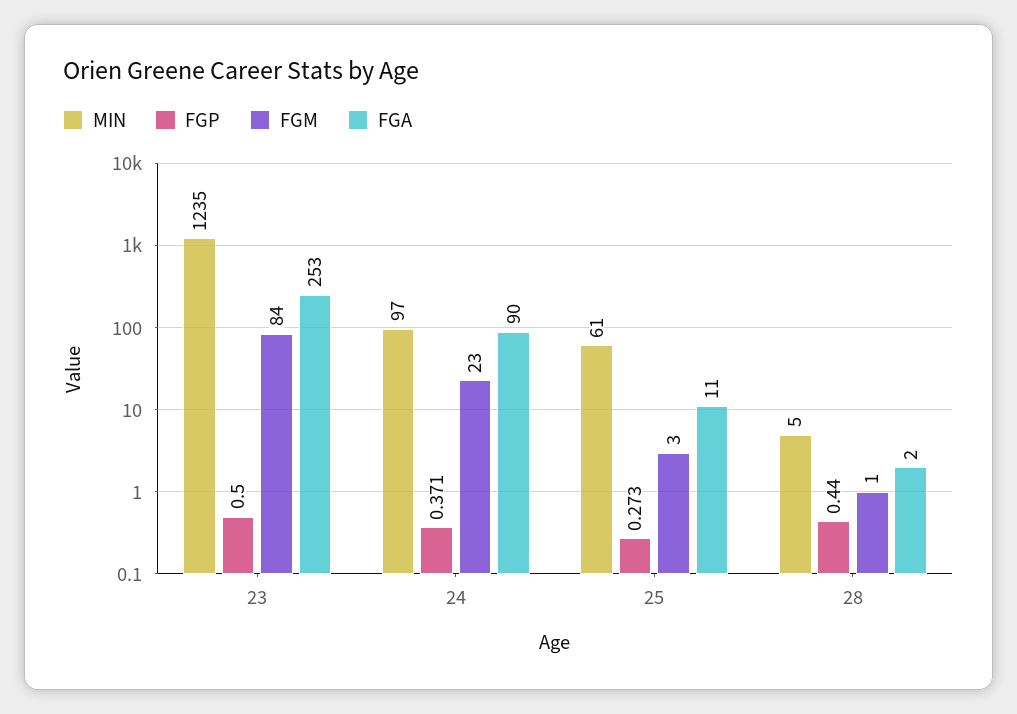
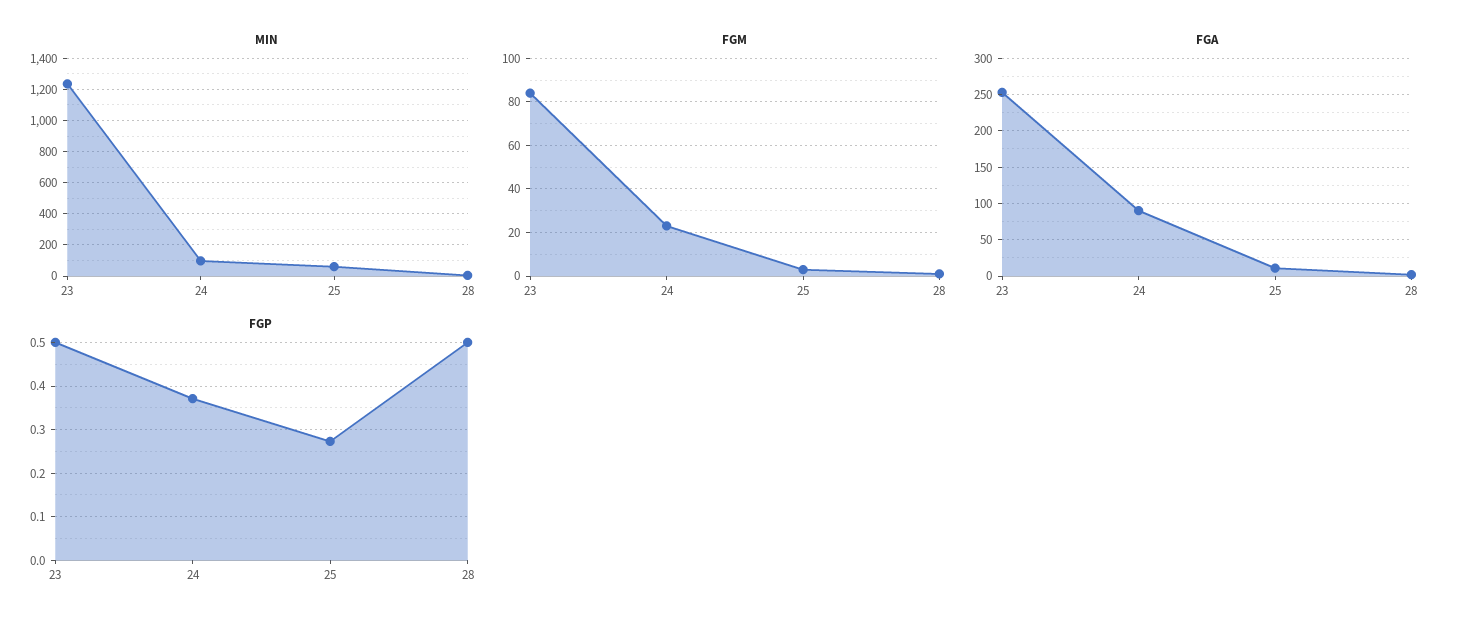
FGP, 28: 0.44 -> 0.5

